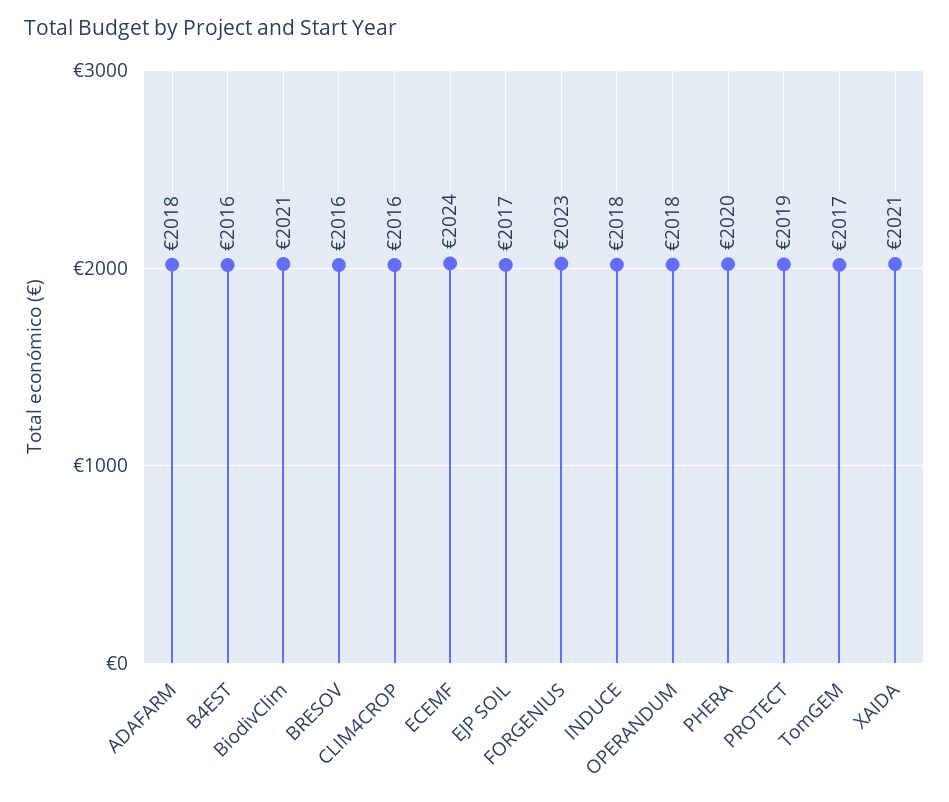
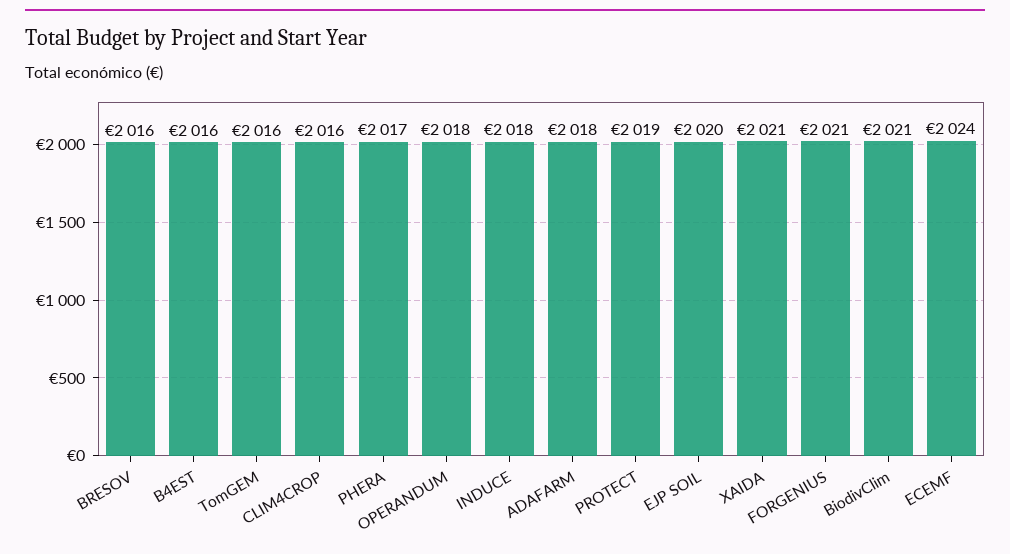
EJP SOIL: 2017 -> 2020
FORGENIUS: 2023 -> 2021
PHERA: 2020 -> 2017
TomGEM: 2017 -> 2016

